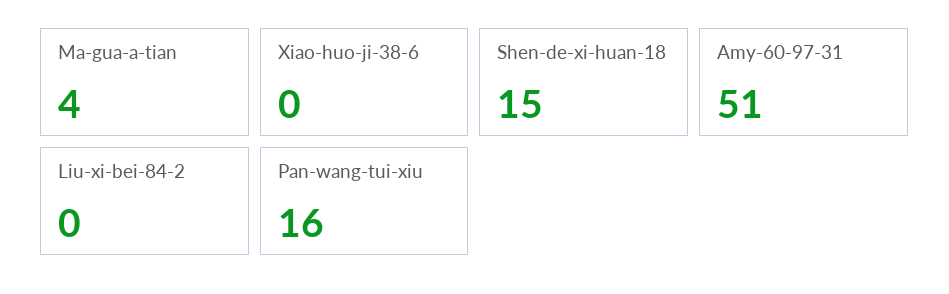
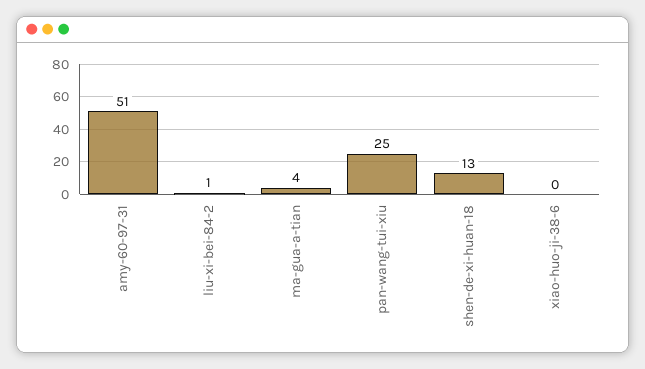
Shen-de-xi-huan-18: 15 -> 13
Liu-xi-bei-84-2: 0 -> 1
Pan-wang-tui-xiu: 16 -> 25

